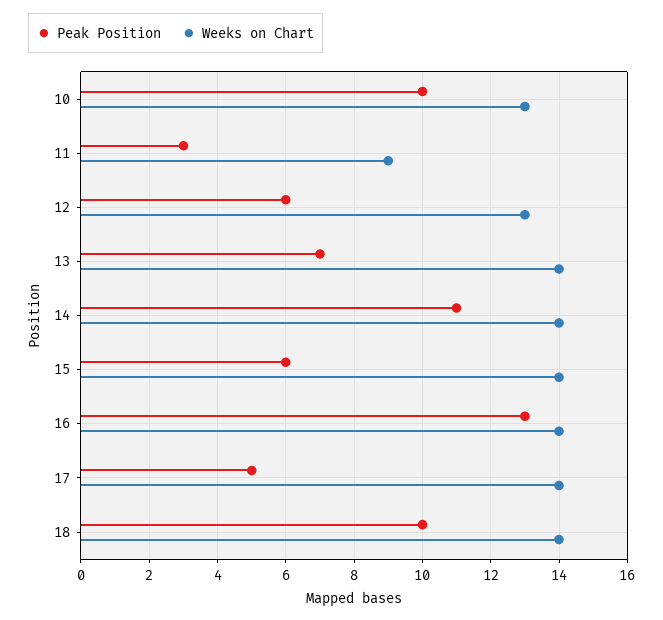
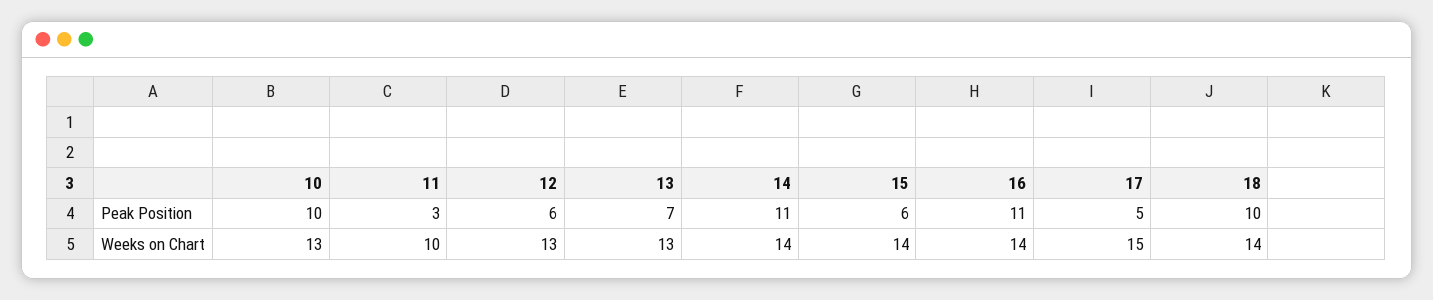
Weeks on Chart, 11: 9 -> 10
Weeks on Chart, 13: 14 -> 13
Peak Position, 16: 13 -> 11
Weeks on Chart, 17: 14 -> 15

